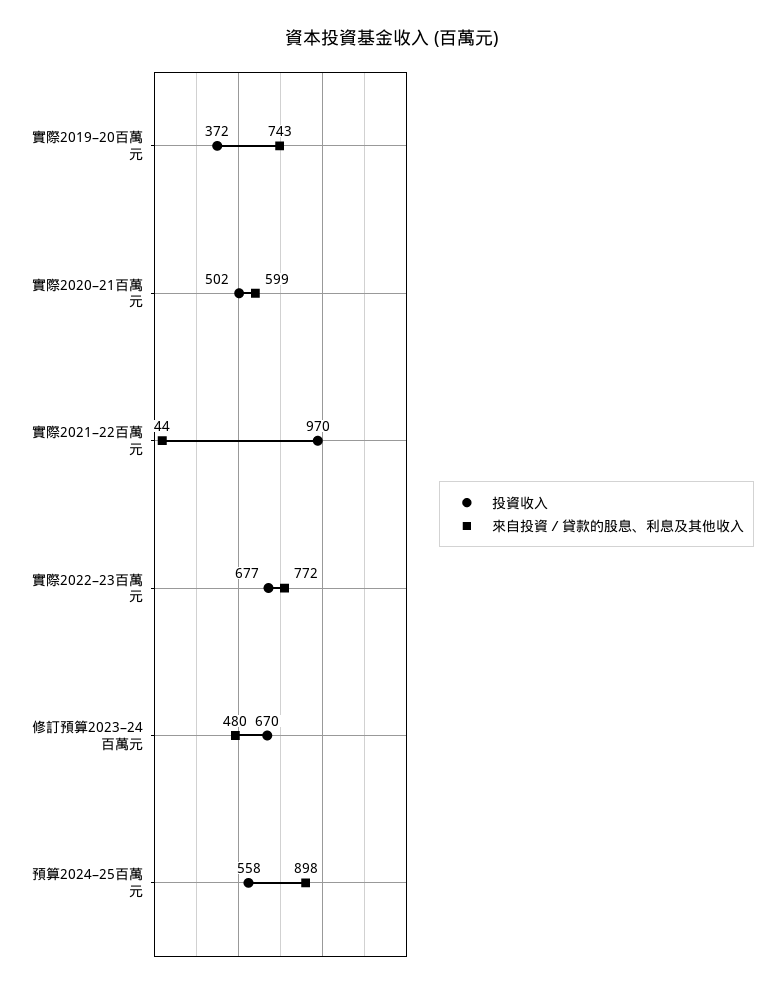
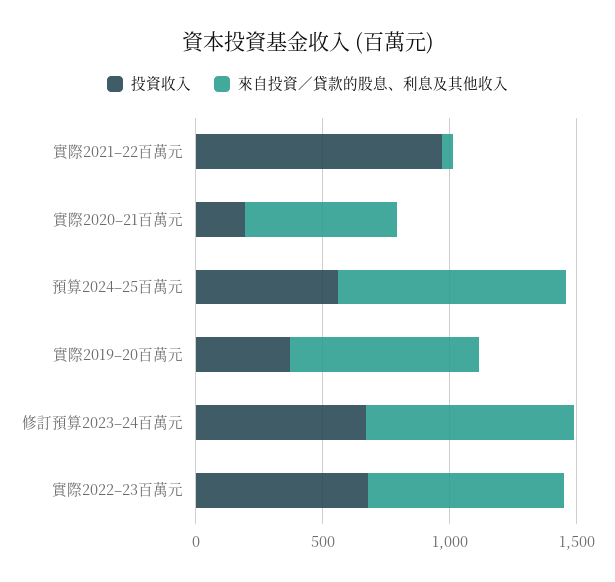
投資收入, 實際2020–21百萬元: 502 -> 200
來自投資／貸款的股息、利息及其他收入, 修訂預算2023–24百萬元: 480 -> 800

